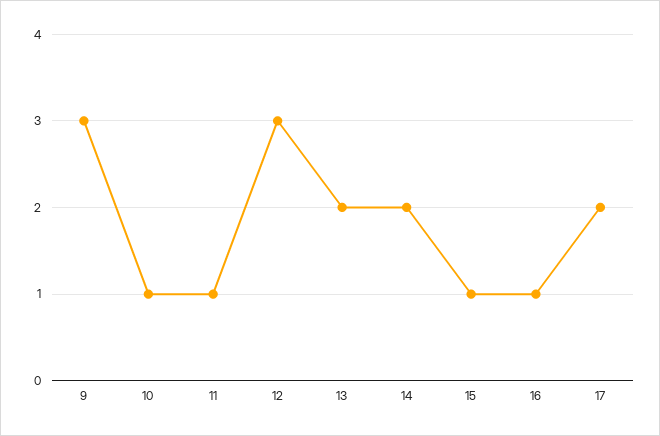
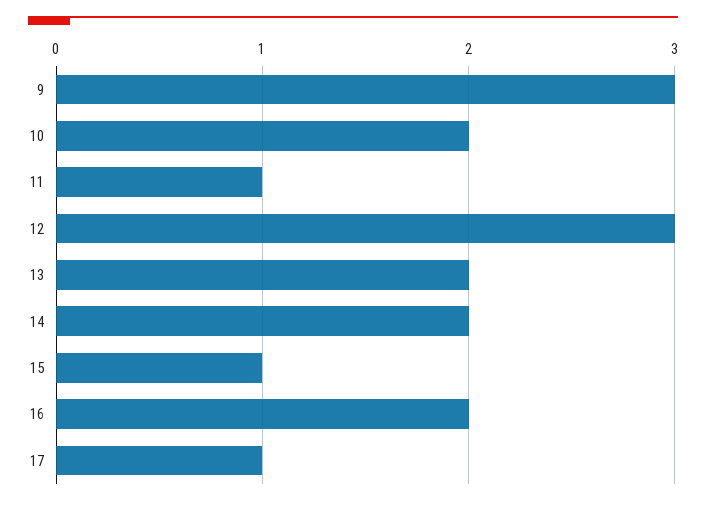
10: 1 -> 2
16: 1 -> 2
17: 2 -> 1

